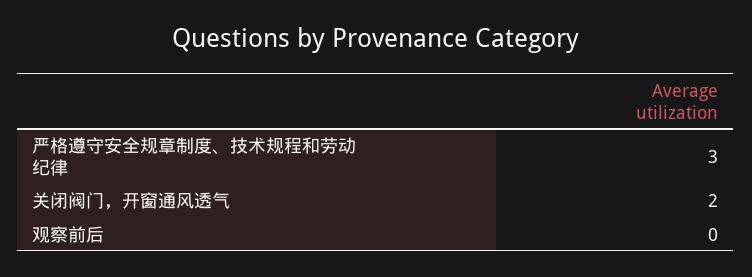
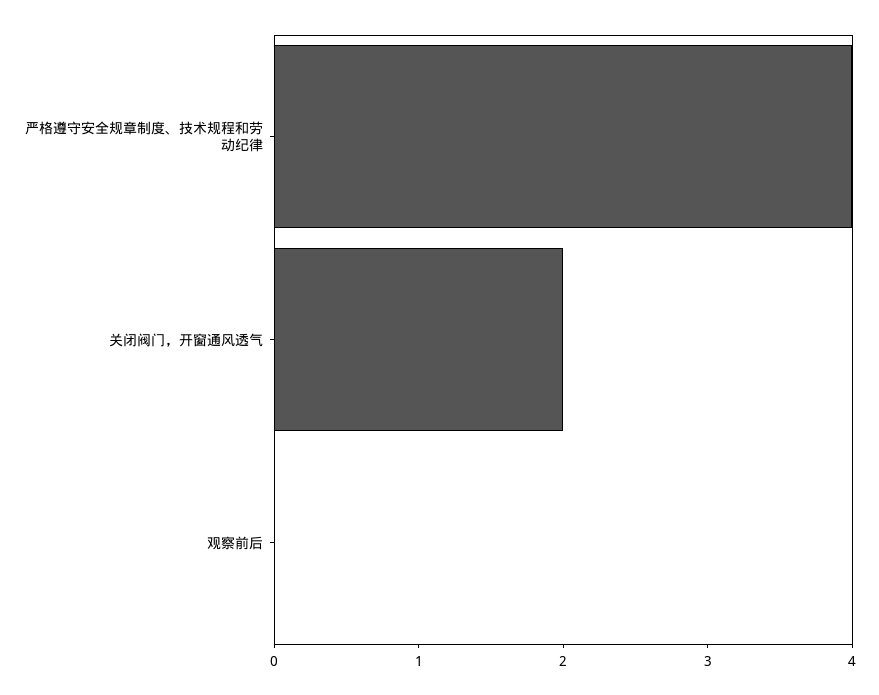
严格遵守安全规章制度、技术规程和劳动纪律: 3 -> 4

